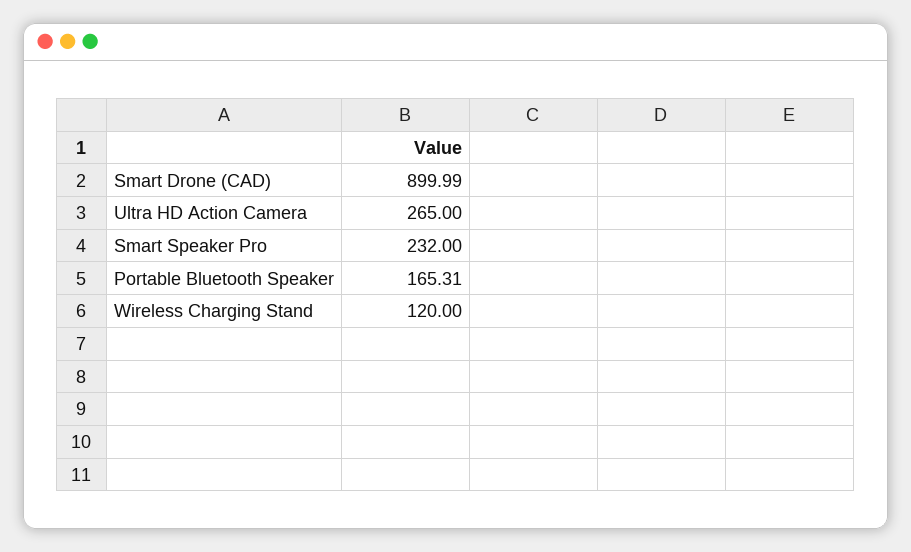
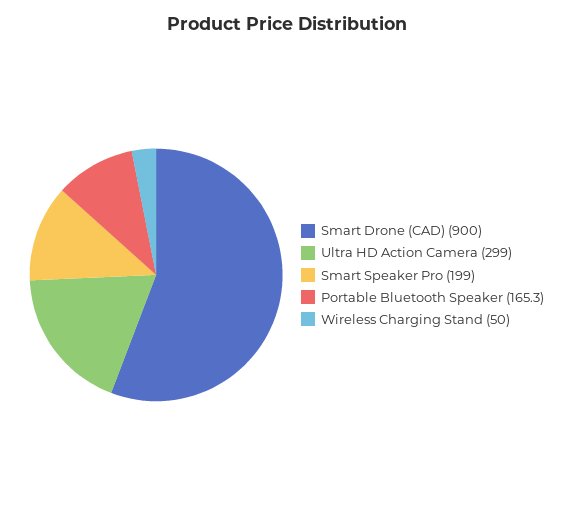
Ultra HD Action Camera: 265 -> 299
Smart Speaker Pro: 232 -> 199
Wireless Charging Stand: 120 -> 50

